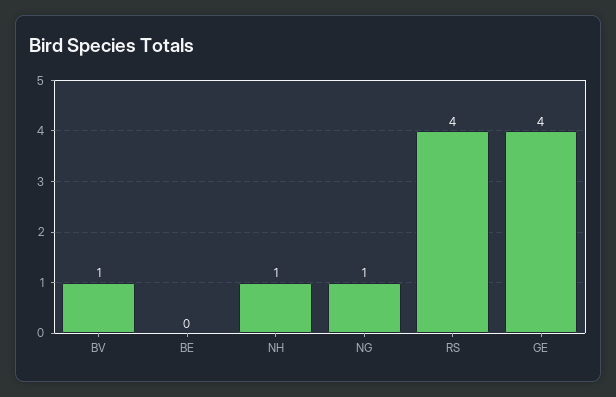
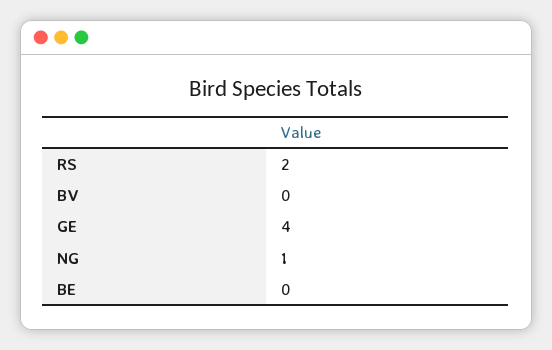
BV: 1 -> 0
NH: 1 -> none
RS: 4 -> 2

